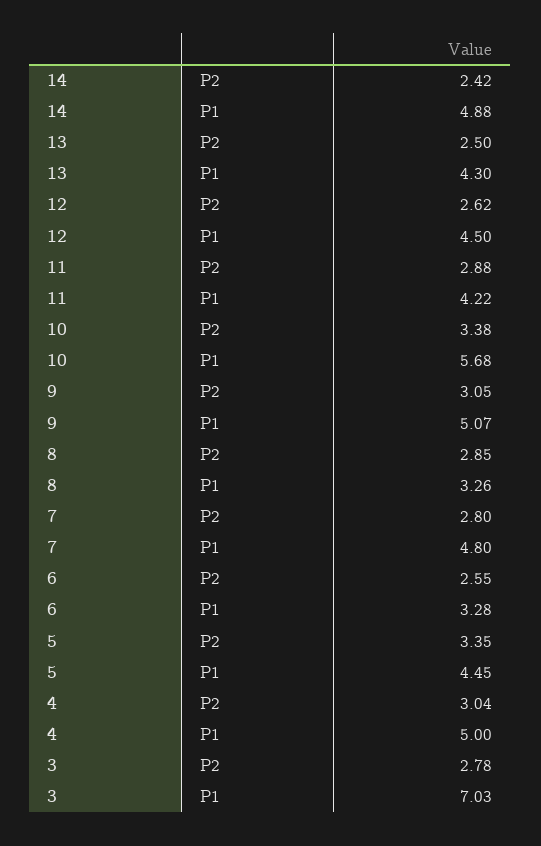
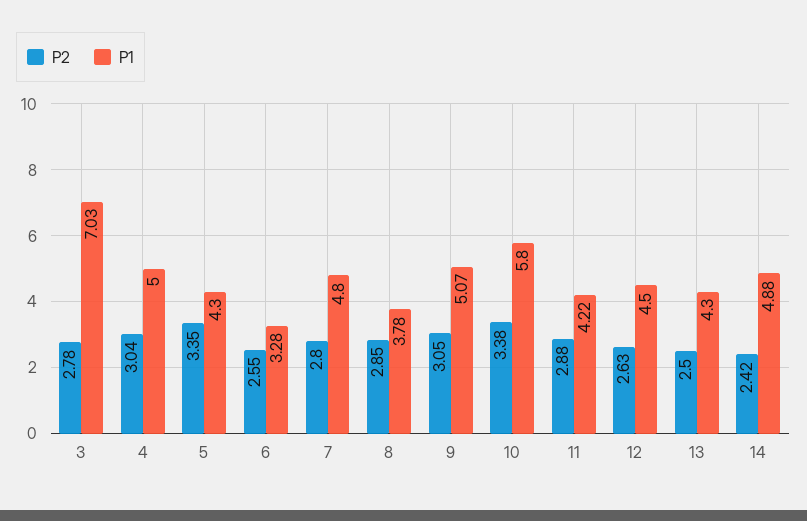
P2, 12: 2.62 -> 2.63
P1, 10: 5.68 -> 5.8
P1, 8: 3.26 -> 3.78
P1, 5: 4.45 -> 4.3

